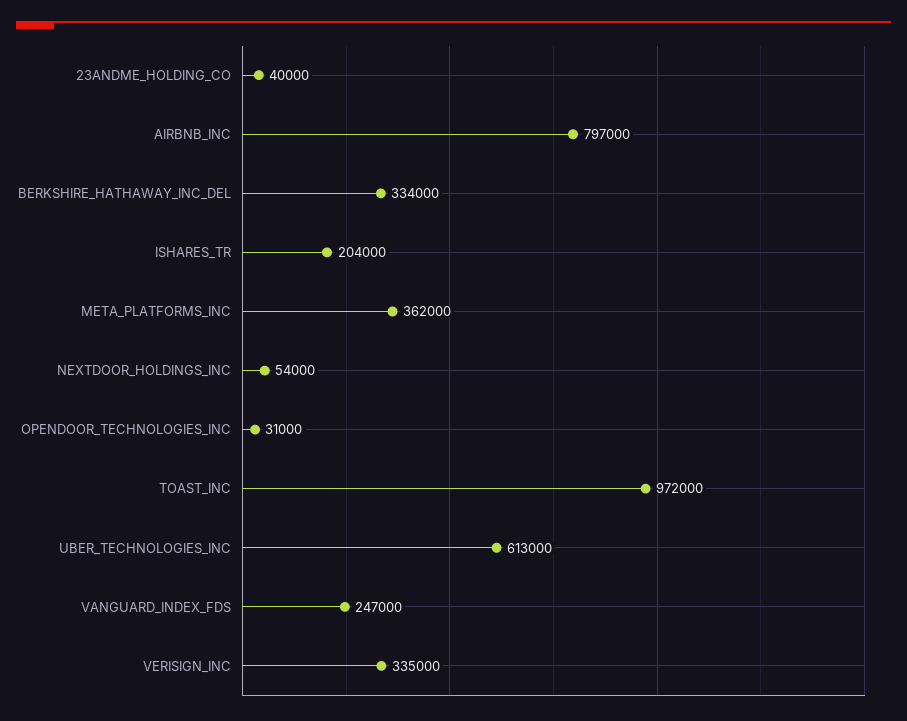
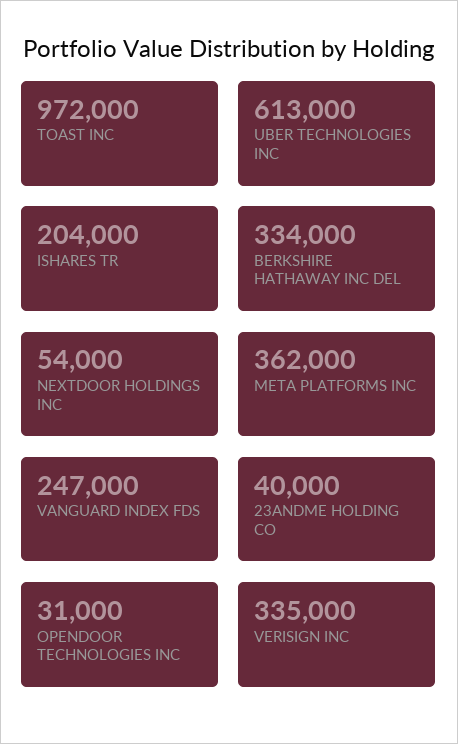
AIRBNB_INC: 797000 -> none

